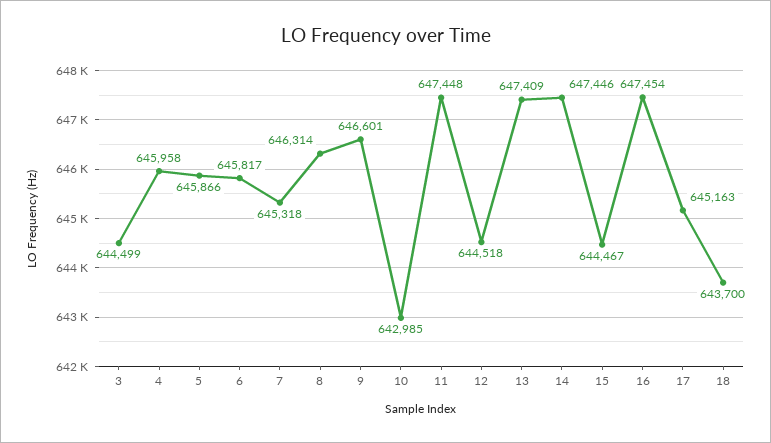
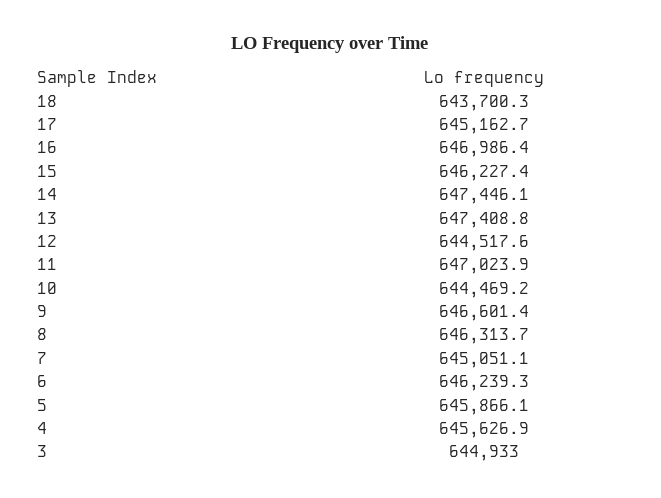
3: 644499 -> 644933
4: 645958 -> 645626.9
6: 645817 -> 646239.3
7: 645318 -> 645051.1
10: 642985 -> 644469.2
11: 647448 -> 647023.9
15: 644467 -> 646227.4
16: 647454 -> 646986.4

